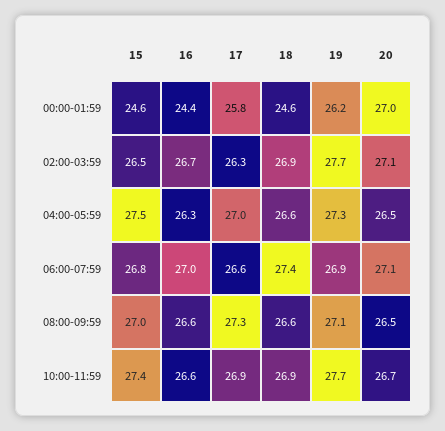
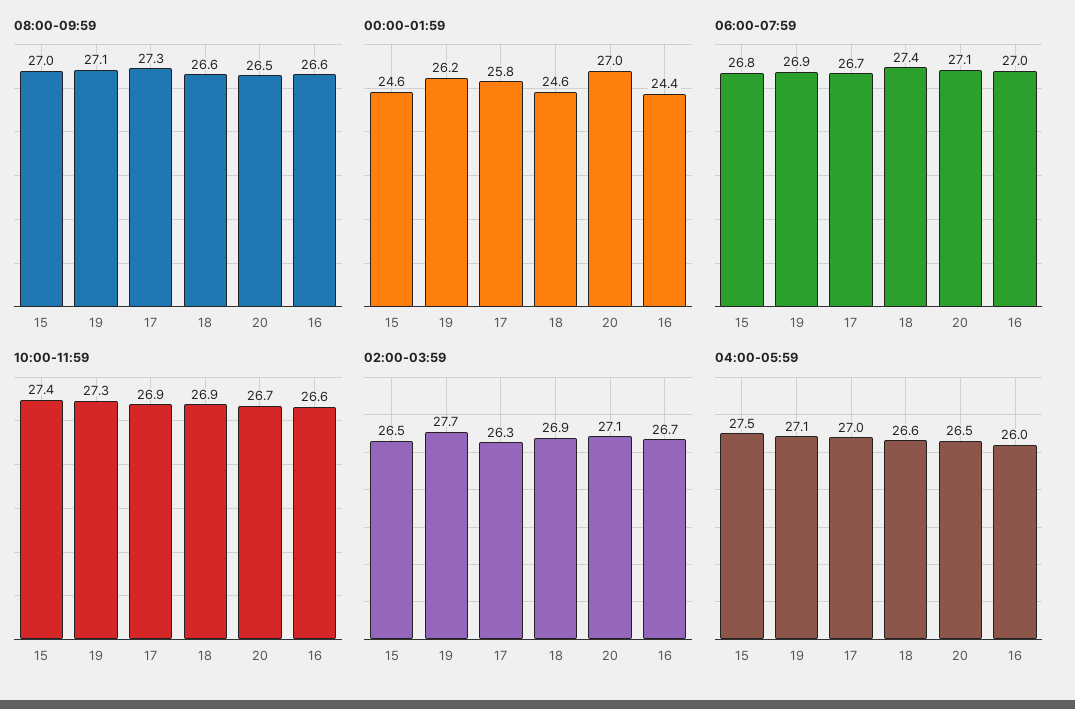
04:00-05:59, 16: 26.3 -> 26
04:00-05:59, 19: 27.3 -> 27.1
06:00-07:59, 17: 26.6 -> 26.7
10:00-11:59, 19: 27.7 -> 27.3

